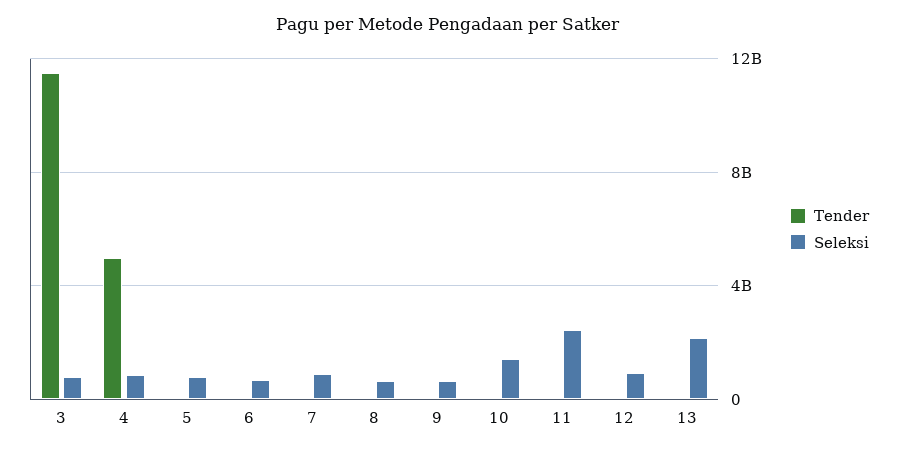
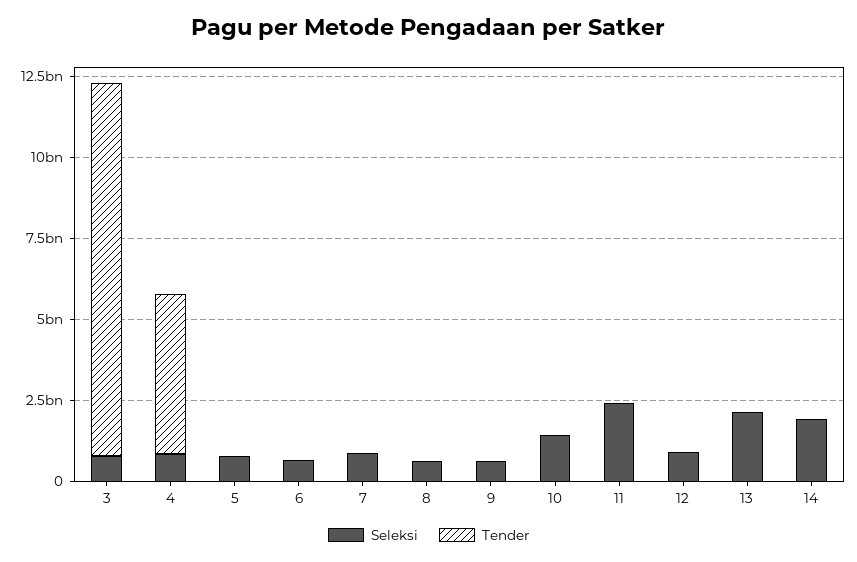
Seleksi, 14: none -> 2000000000
Tender, 14: none -> 0

